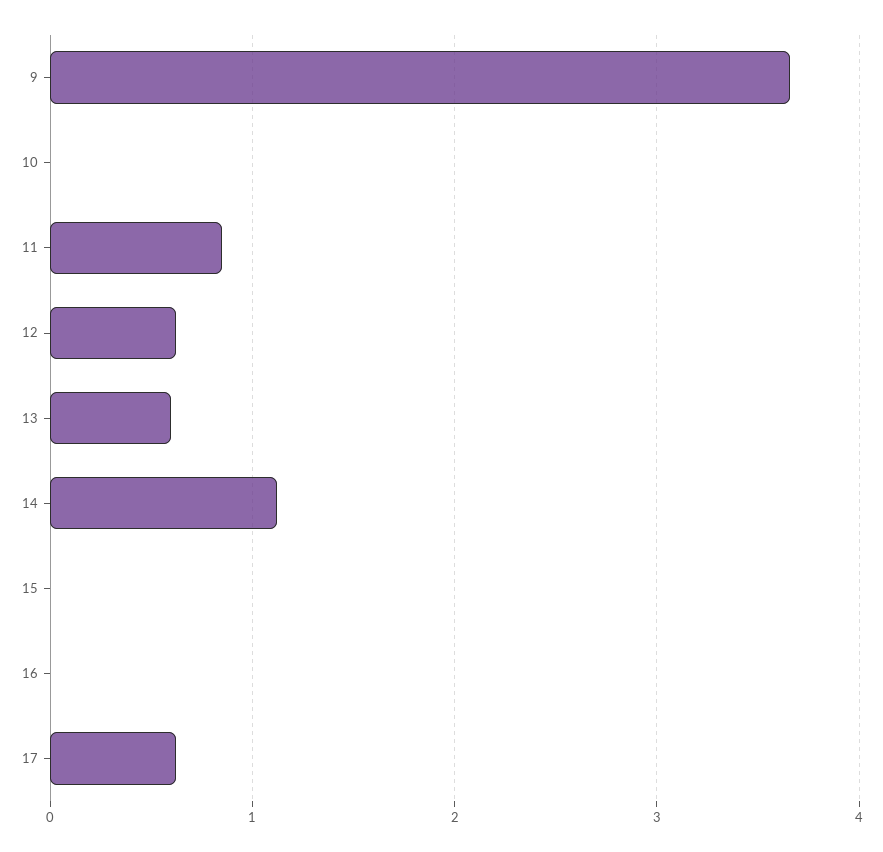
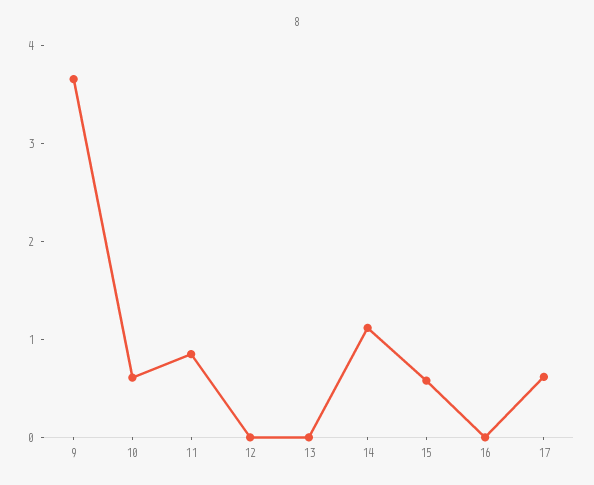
10: 0 -> 0.6
12: 0.6 -> 0
13: 0.6 -> 0
15: 0 -> 0.6

